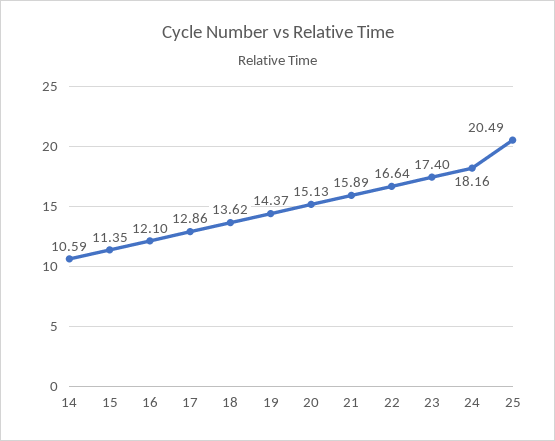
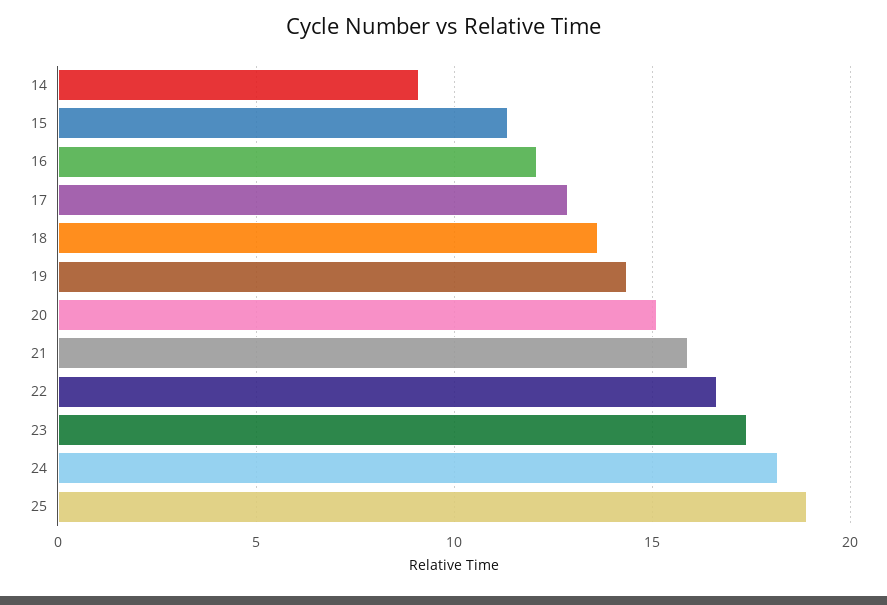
14: 10.59 -> 9
25: 20.49 -> 19

